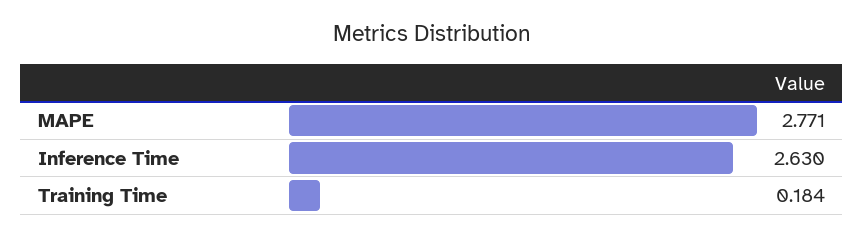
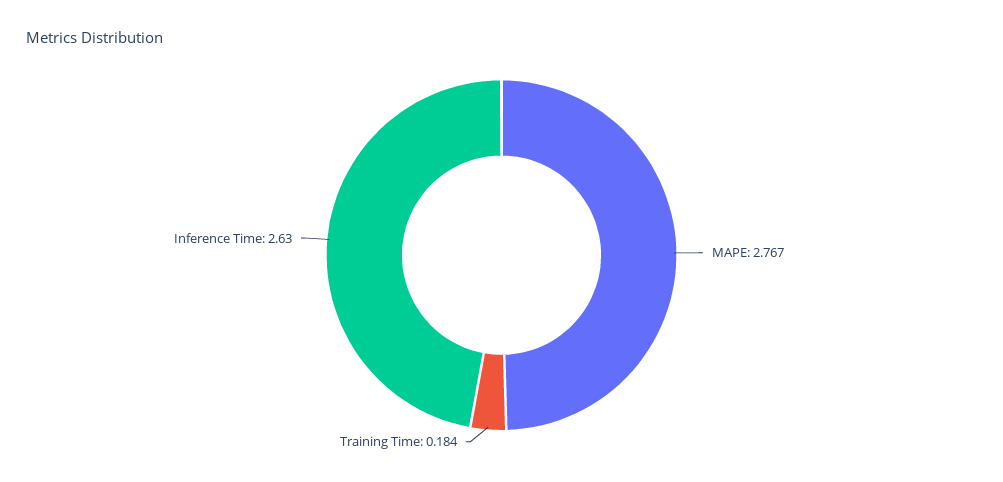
MAPE: 2.771 -> 2.767

